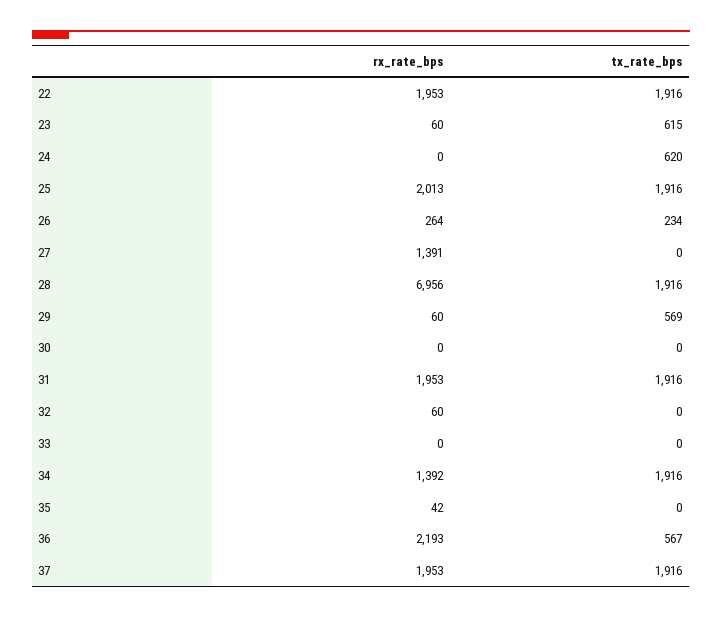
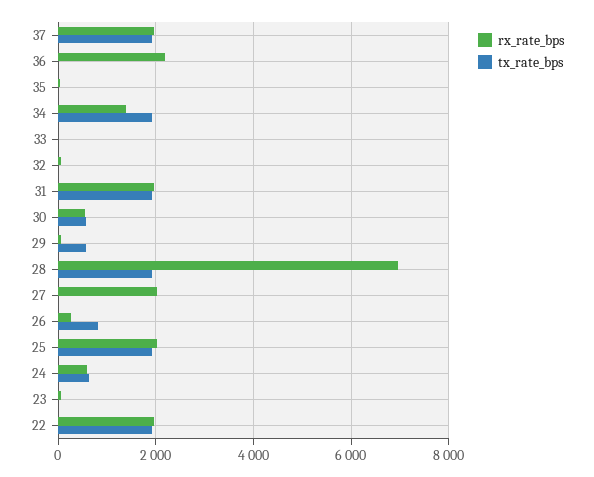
tx_rate_bps, 23: 615 -> 0
rx_rate_bps, 24: 0 -> 600
tx_rate_bps, 26: 234 -> 800
rx_rate_bps, 27: 1391 -> 2000
rx_rate_bps, 30: 0 -> 600
tx_rate_bps, 30: 0 -> 600
tx_rate_bps, 36: 567 -> 0

